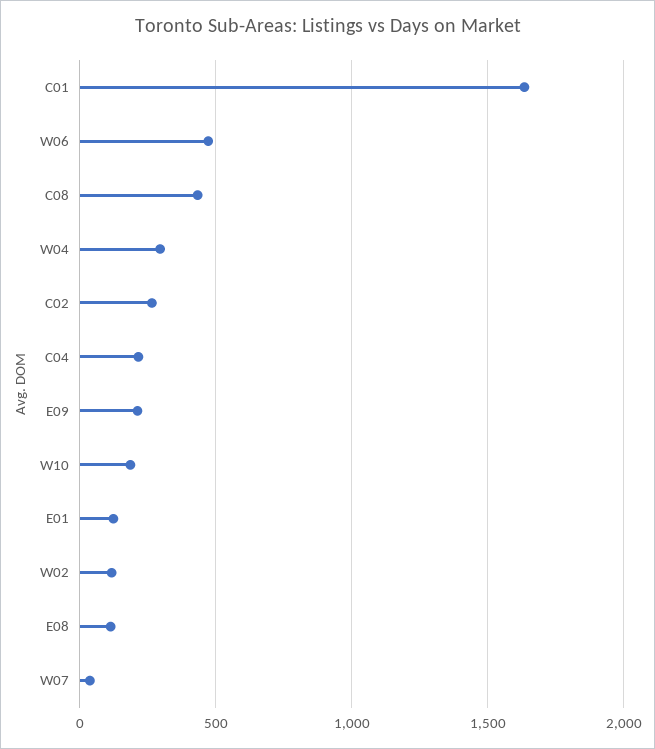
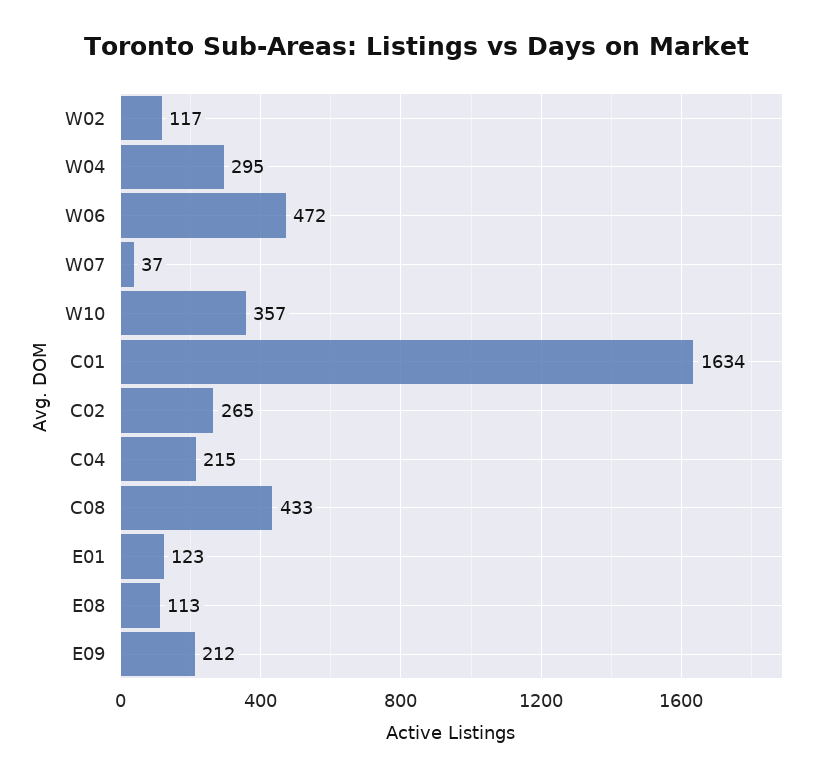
W10: 200 -> 357

